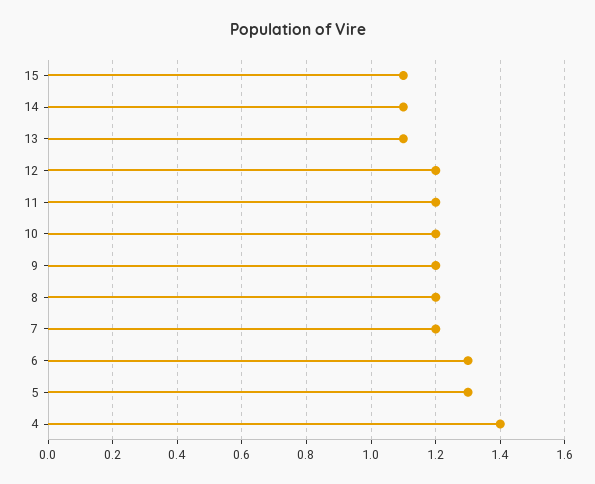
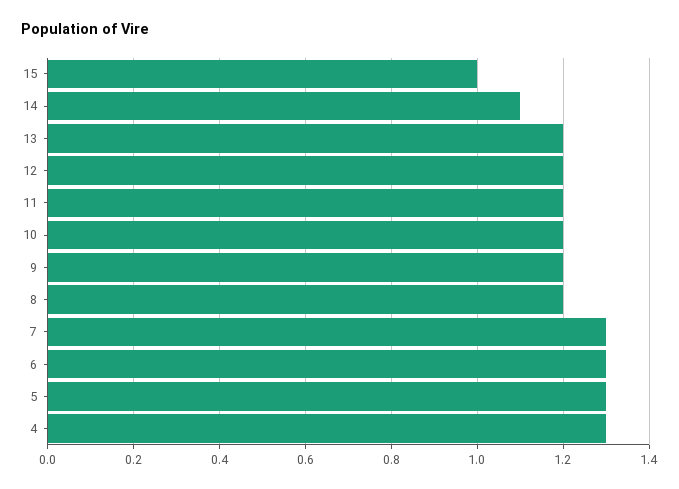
15: 1.1 -> 1
13: 1.1 -> 1.2
7: 1.2 -> 1.3
4: 1.4 -> 1.3

